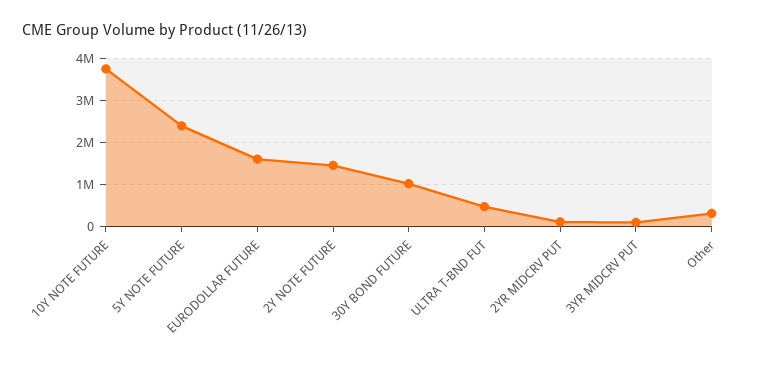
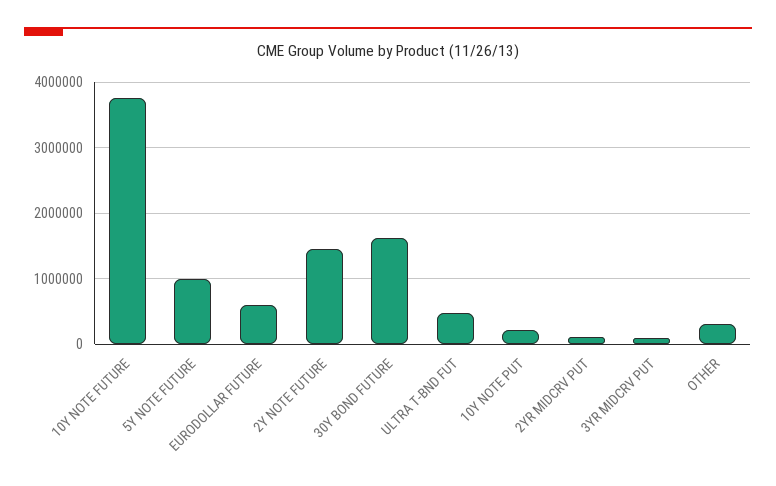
5Y NOTE FUTURE: 2400000 -> 1000000
EURODOLLAR FUTURE: 1600000 -> 600000
30Y BOND FUTURE: 1000000 -> 1600000
10Y NOTE PUT: none -> 200000

